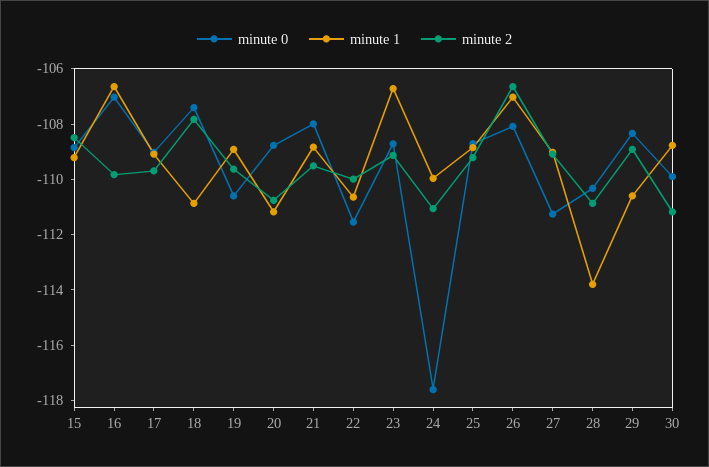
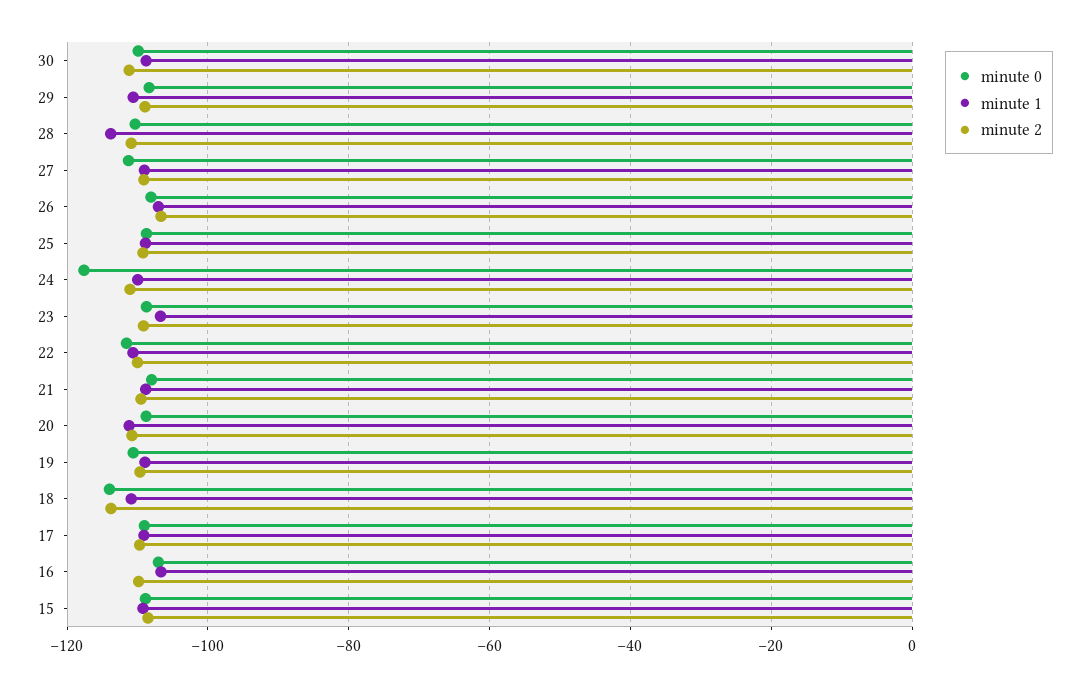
minute 0, 18: -107.5 -> -114
minute 2, 18: -108 -> -114

